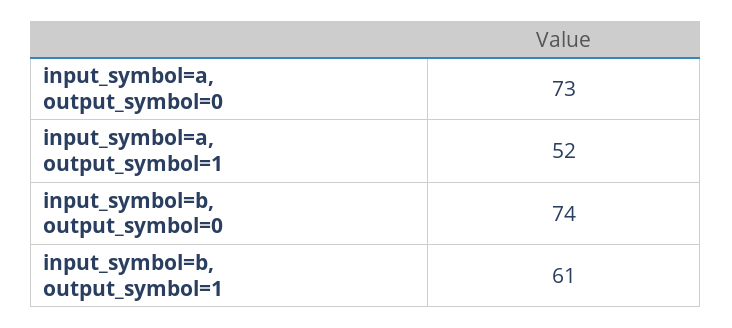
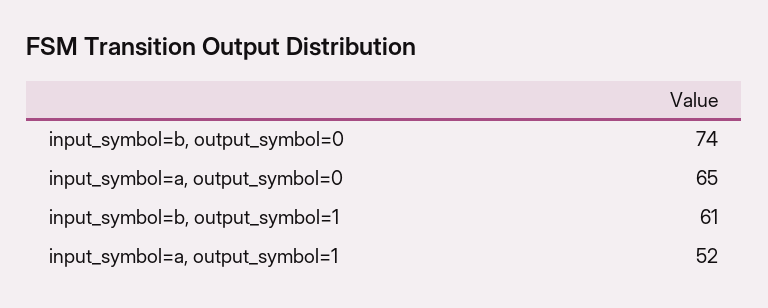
input_symbol=a, output_symbol=0: 73 -> 65

